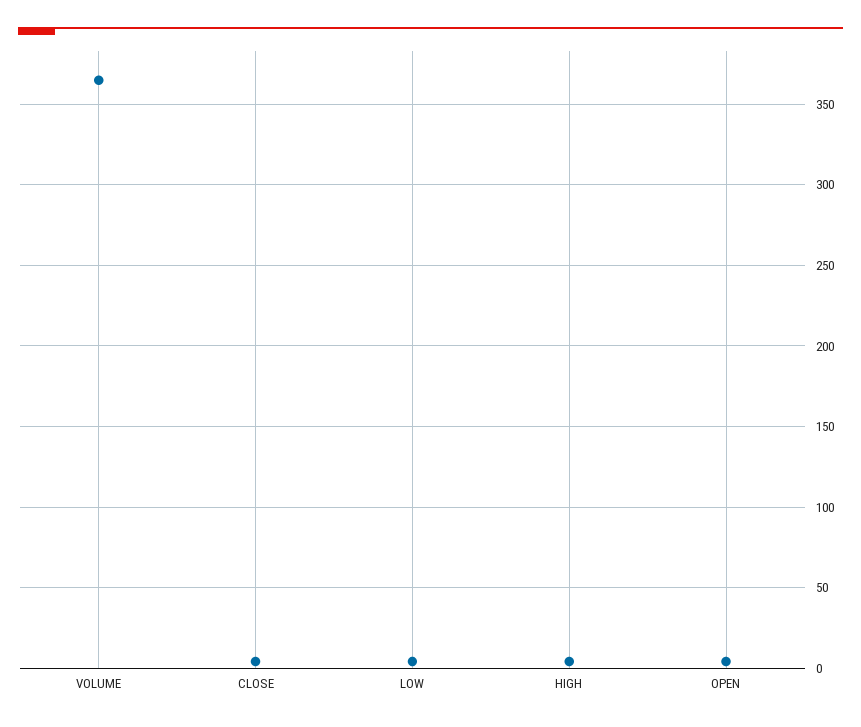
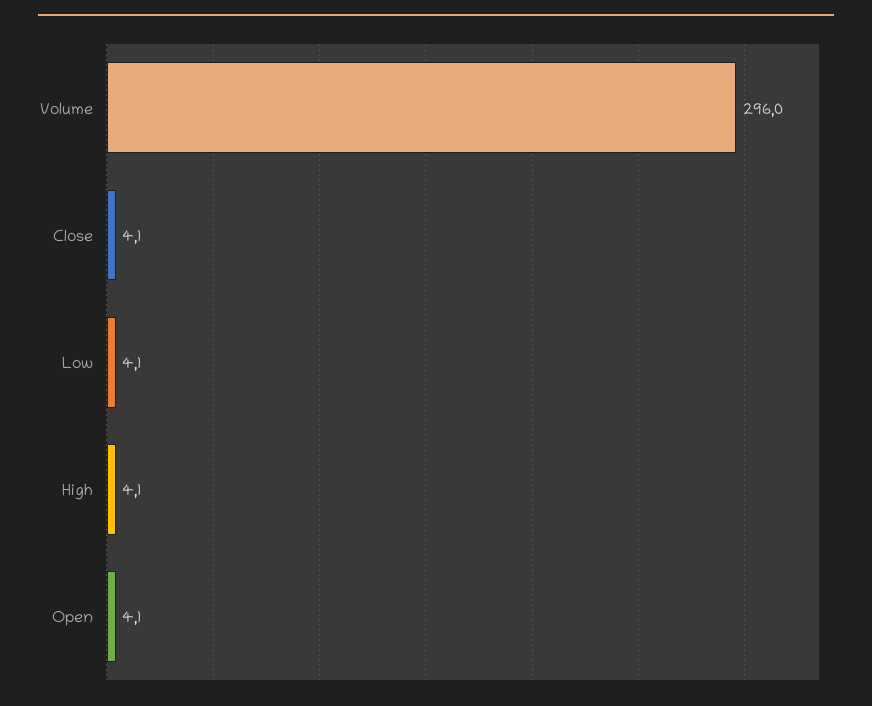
VOLUME: 365 -> 296

